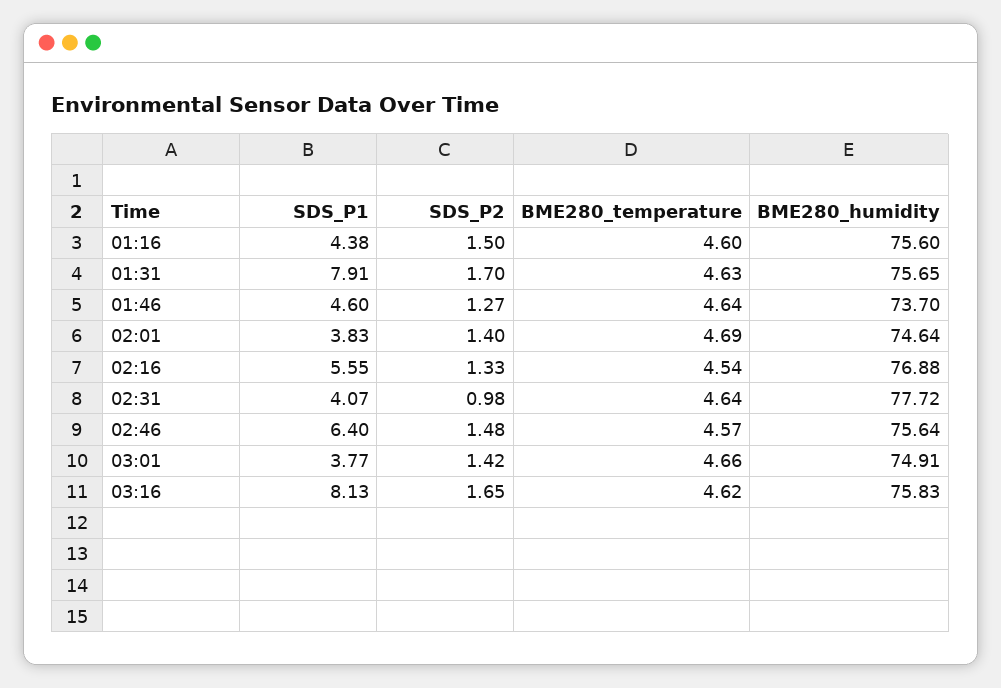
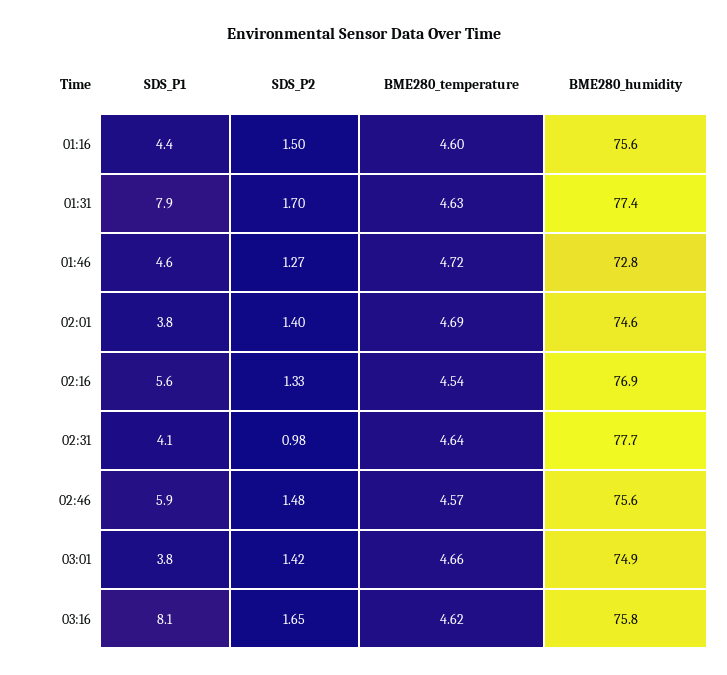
BME280_humidity, 01:31: 75.65 -> 77.4
BME280_temperature, 01:46: 4.64 -> 4.72
BME280_humidity, 01:46: 73.7 -> 72.8
SDS_P1, 02:46: 6.4 -> 5.9

